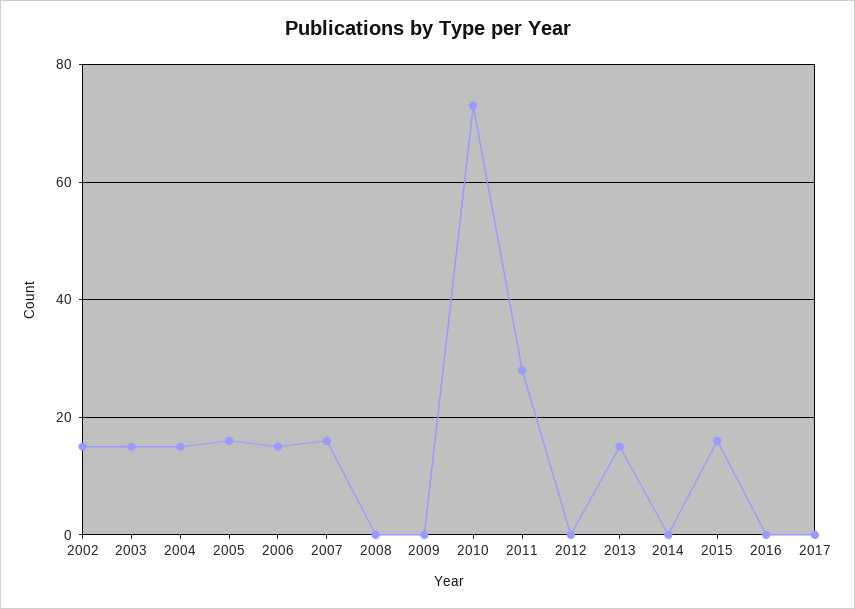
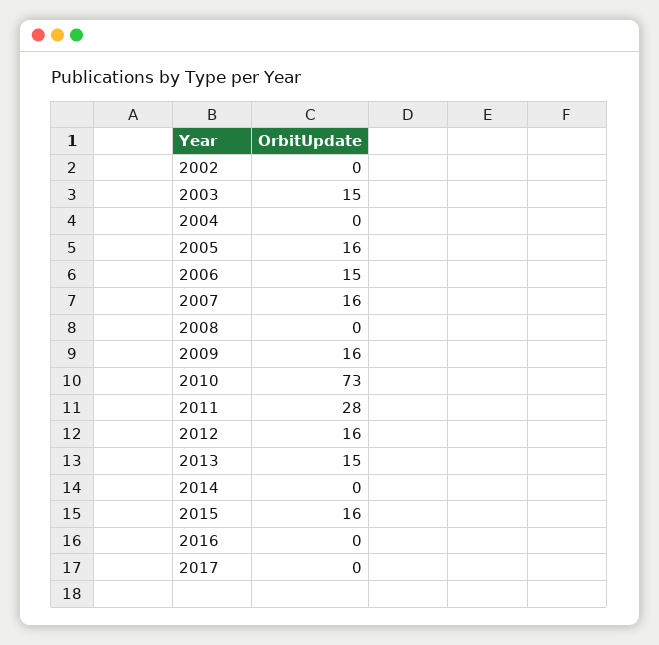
2002: 15 -> 0
2004: 15 -> 0
2009: 0 -> 16
2012: 0 -> 16

